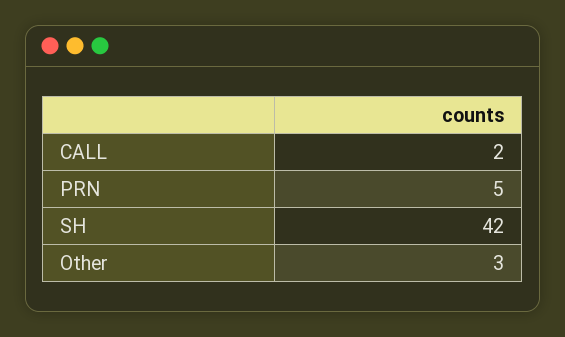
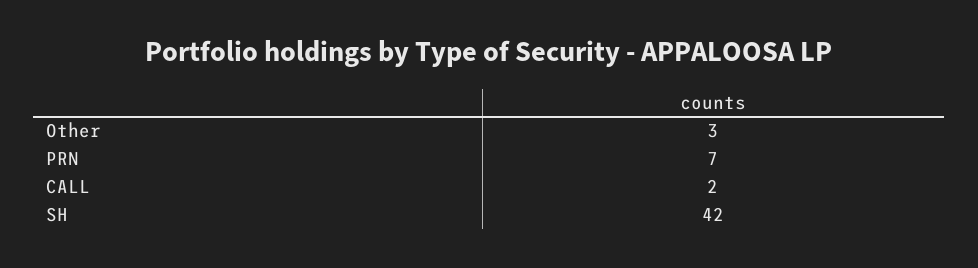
PRN: 5 -> 7

